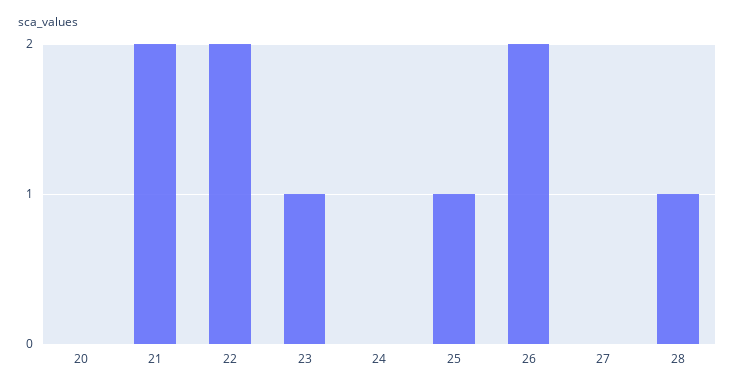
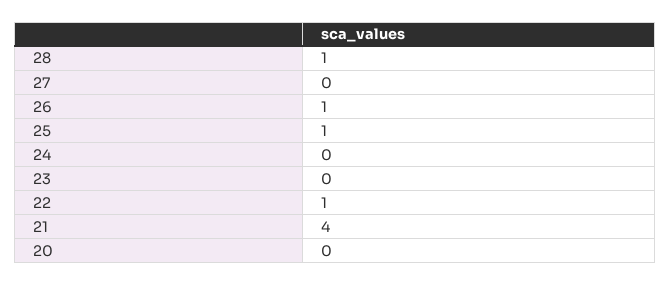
21: 2 -> 4
22: 2 -> 1
23: 1 -> 0
26: 2 -> 1

